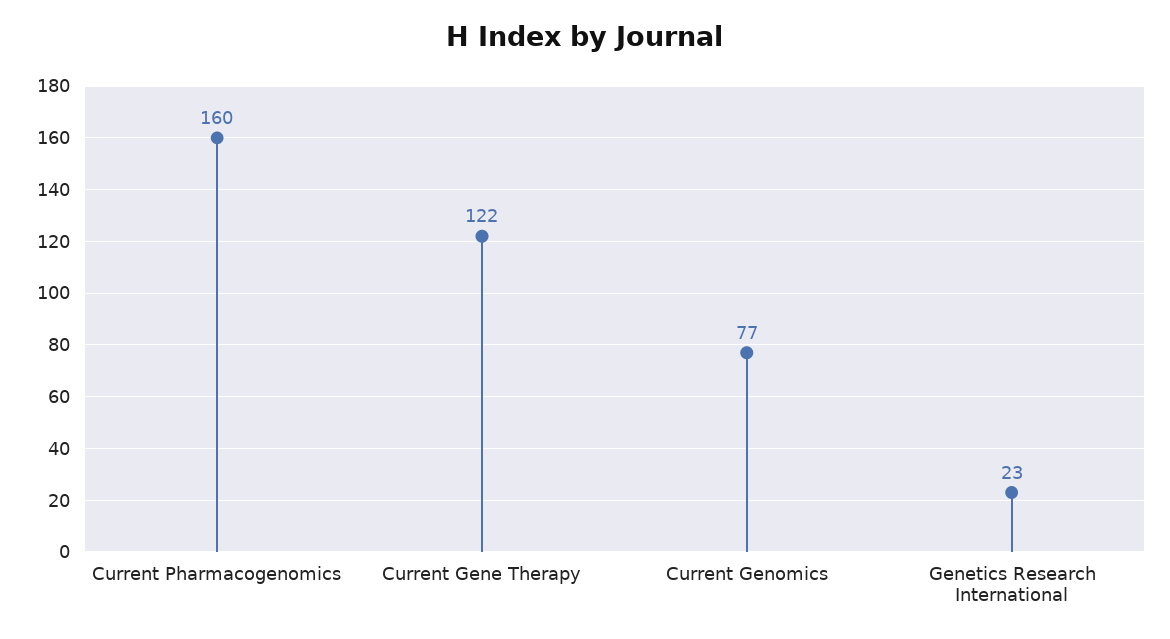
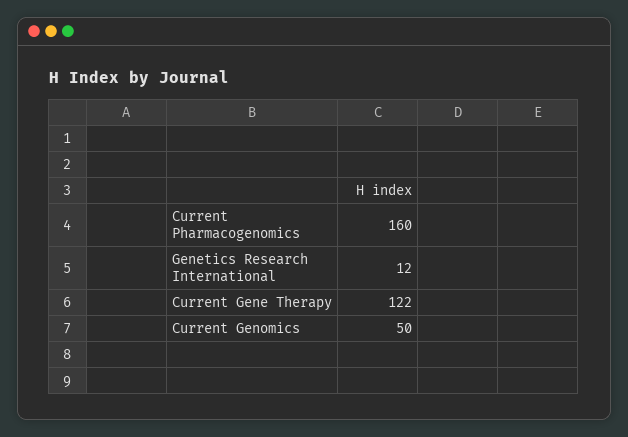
Current Genomics: 77 -> 50
Genetics Research International: 23 -> 12

